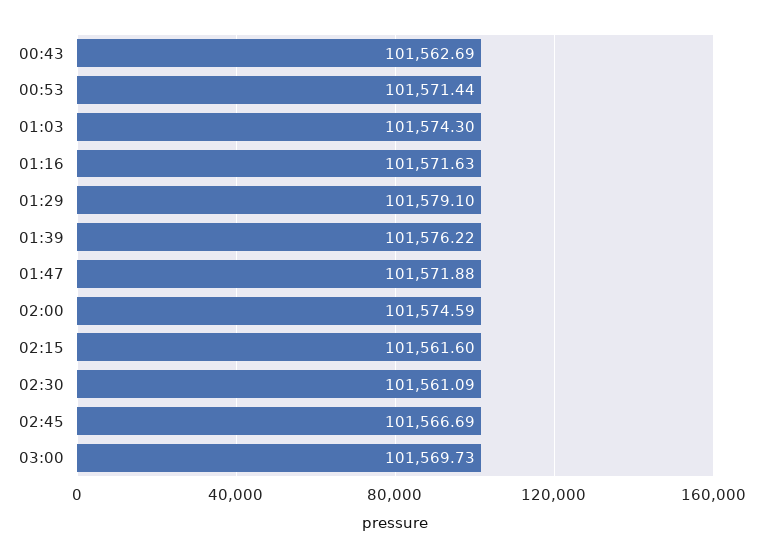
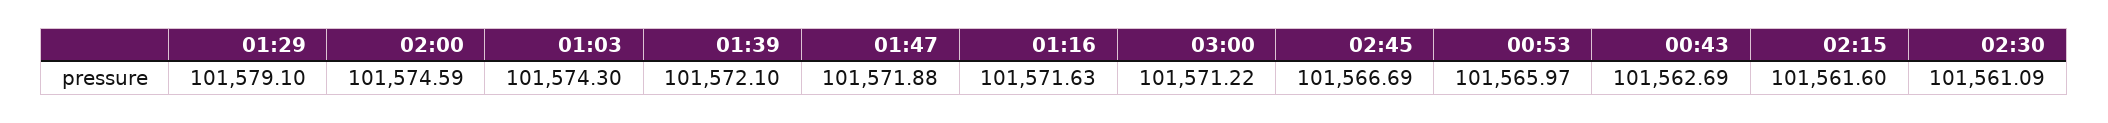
00:53: 101571.44 -> 101565.97
01:39: 101576.22 -> 101572.1
03:00: 101569.73 -> 101571.22

